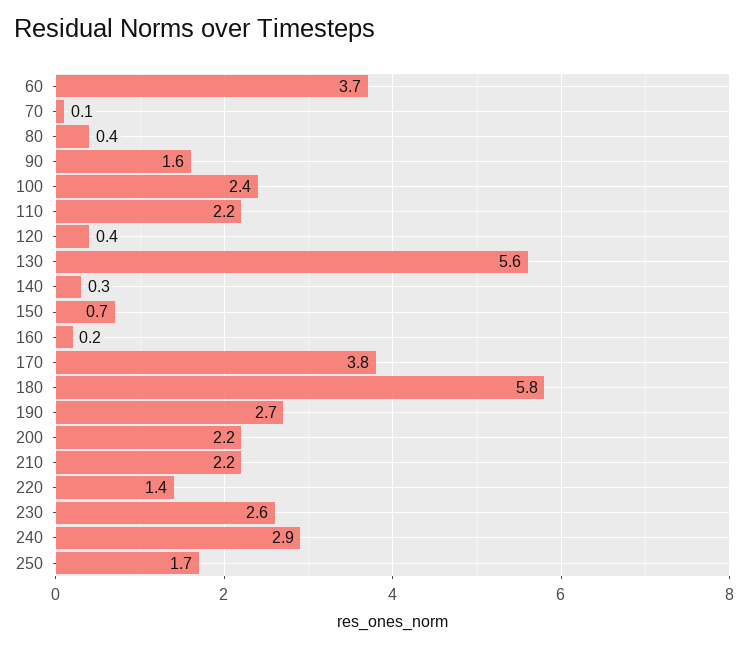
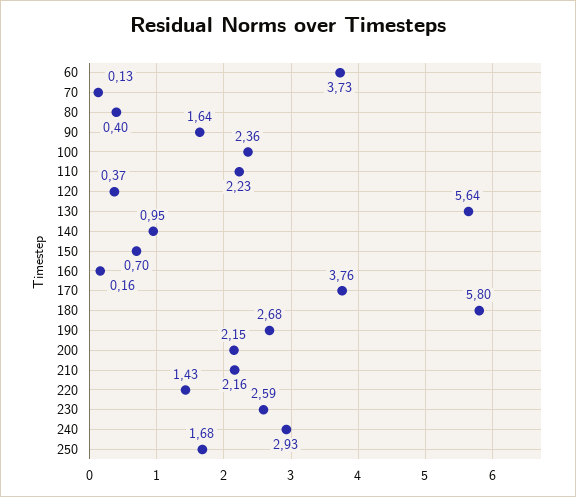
140: 0.3 -> 0.95

